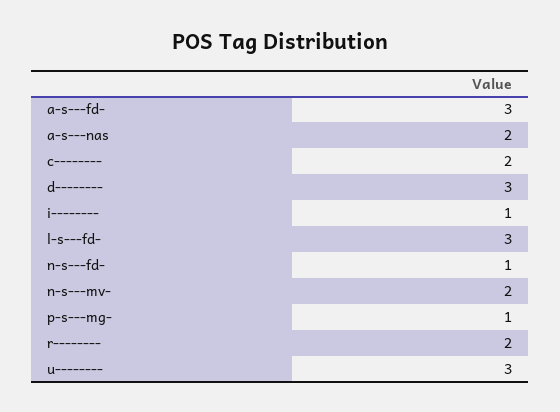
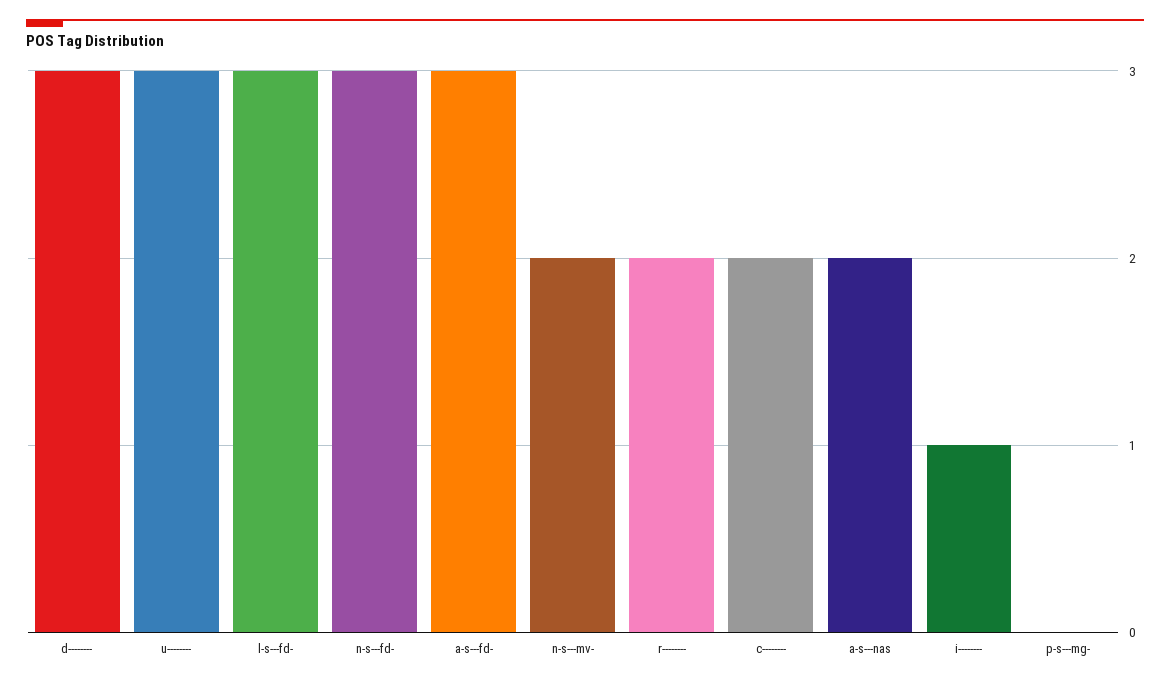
n-s---fd-: 1 -> 3
p-s---mg-: 1 -> 0

